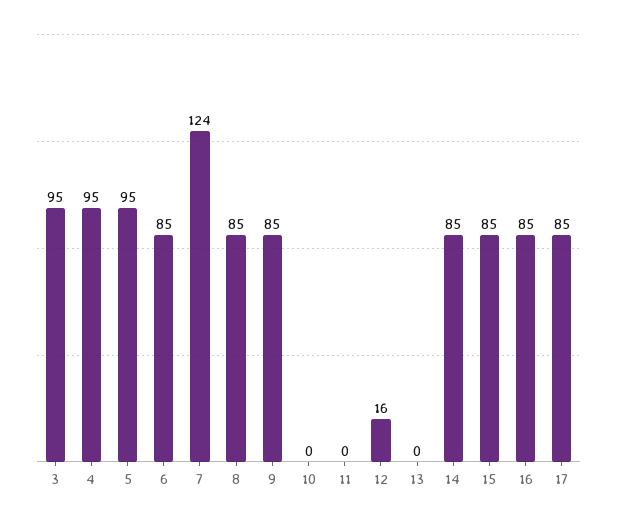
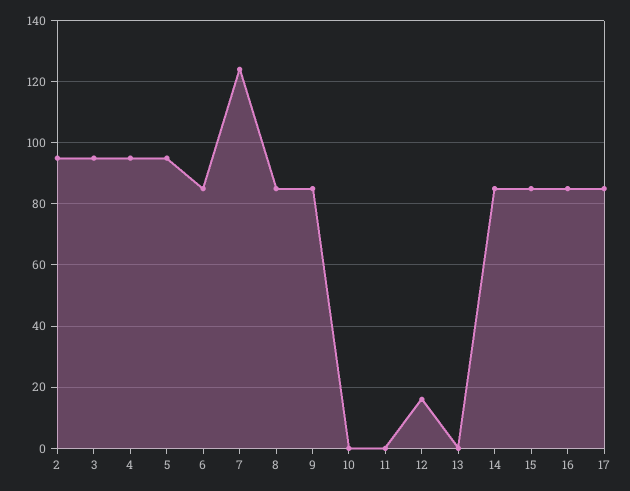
2: none -> 95

